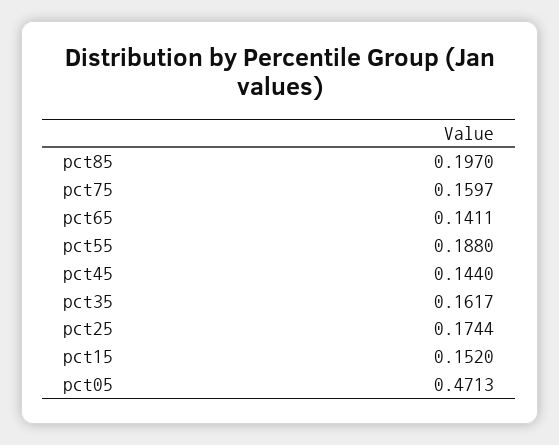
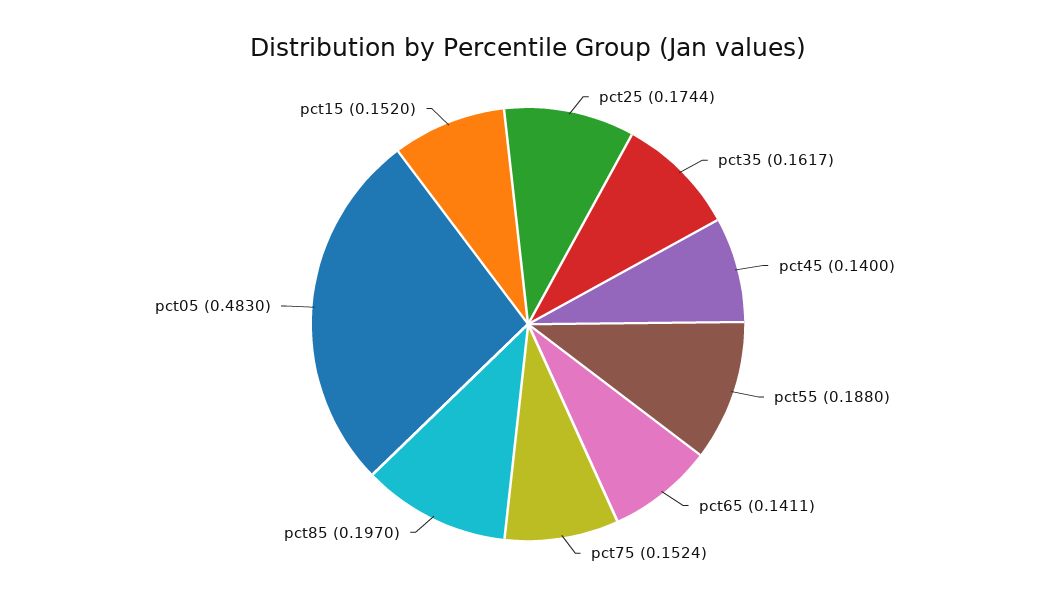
pct75: 0.1597 -> 0.1524
pct45: 0.144 -> 0.14
pct05: 0.4713 -> 0.483

